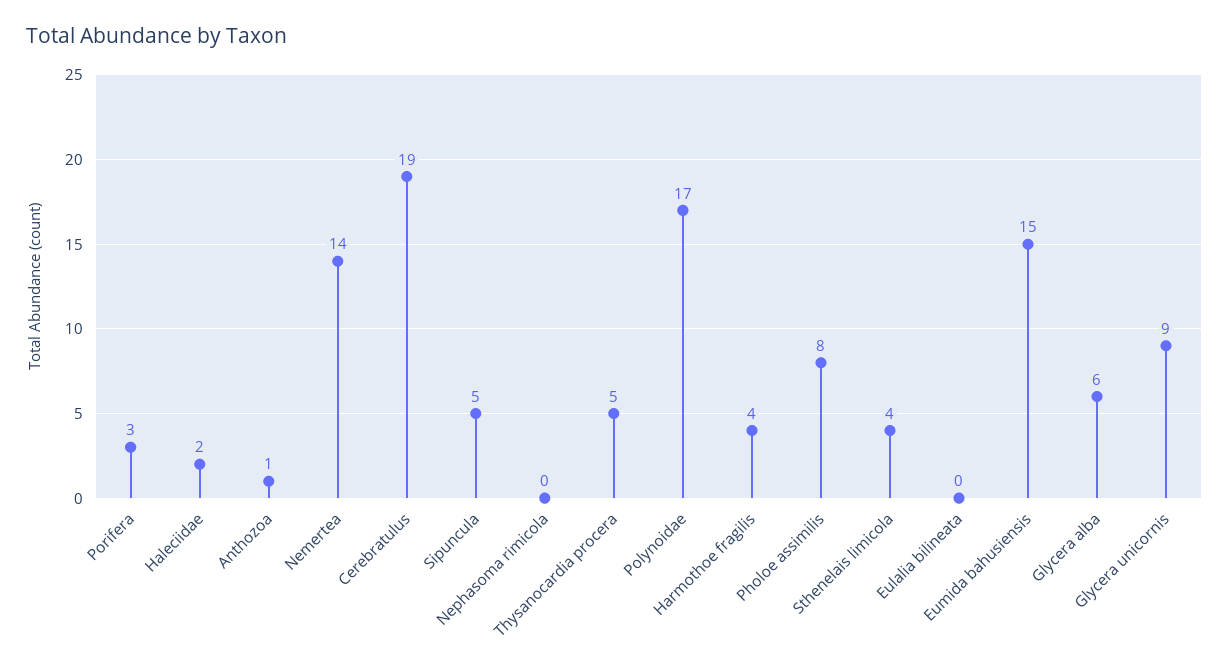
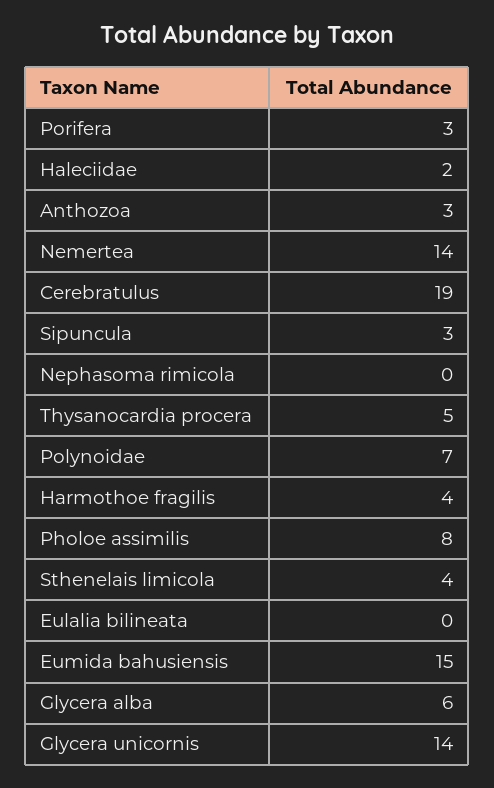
Anthozoa: 1 -> 3
Sipuncula: 5 -> 3
Polynoidae: 17 -> 7
Glycera unicornis: 9 -> 14

